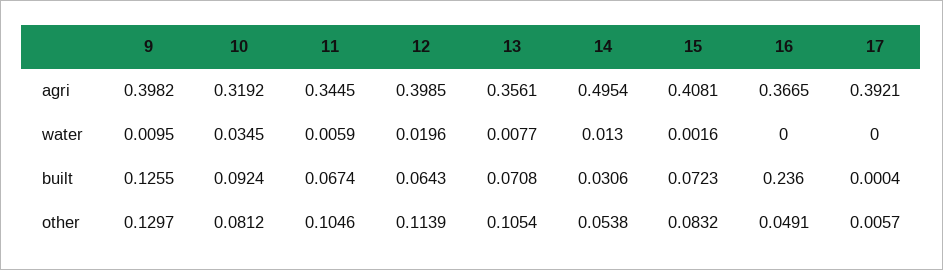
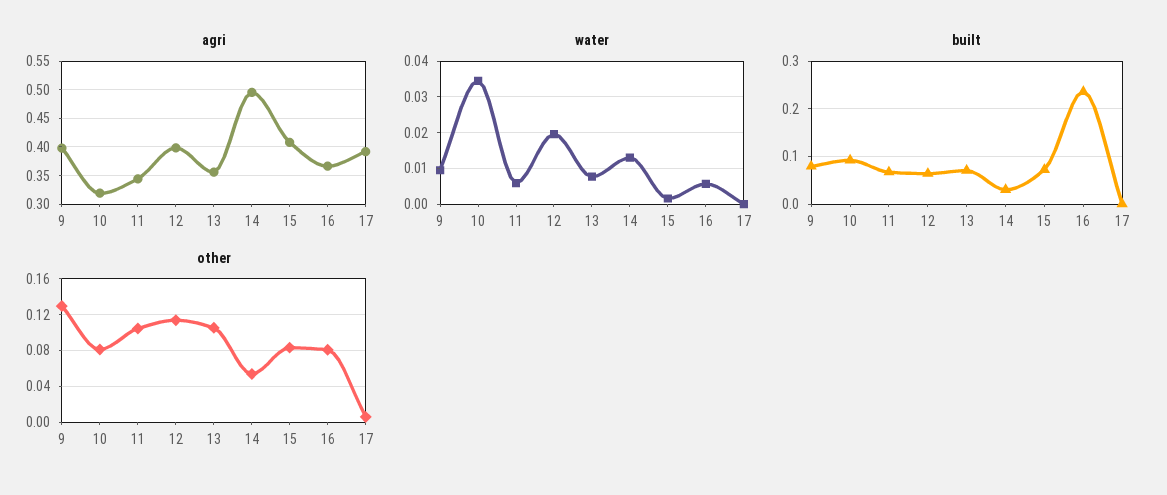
water, 16: 0 -> 0.006
built, 9: 0.1255 -> 0.08
other, 16: 0.0491 -> 0.08

